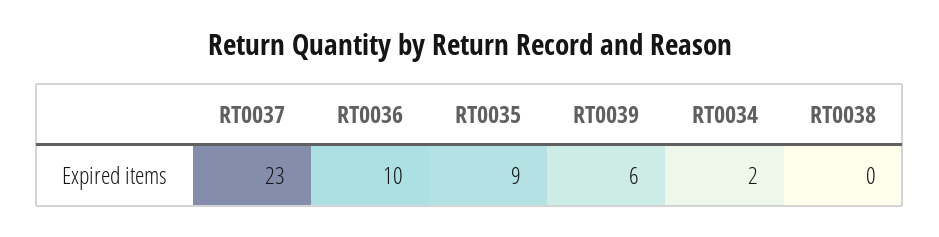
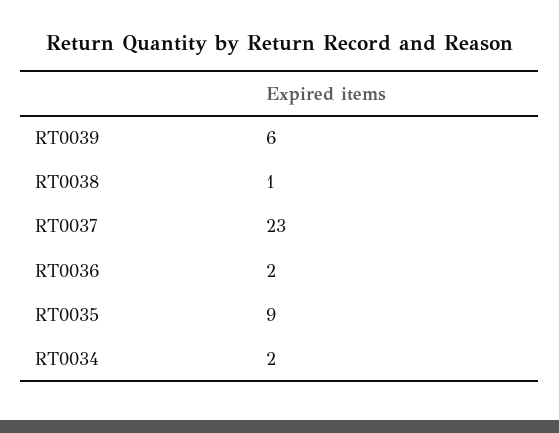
RT0036: 10 -> 2
RT0038: 0 -> 1

